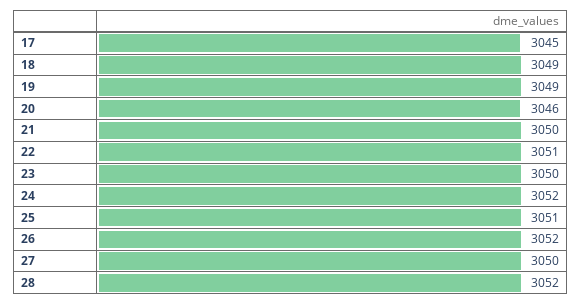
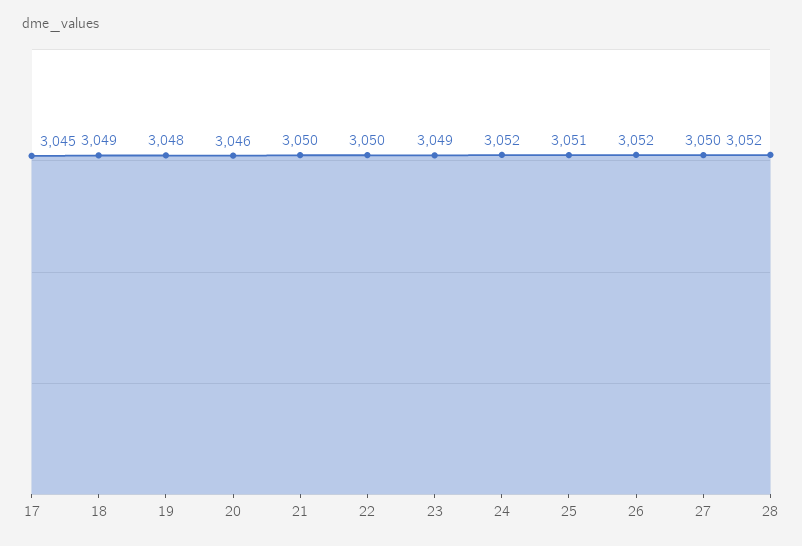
19: 3049 -> 3048
22: 3051 -> 3050
23: 3050 -> 3049

